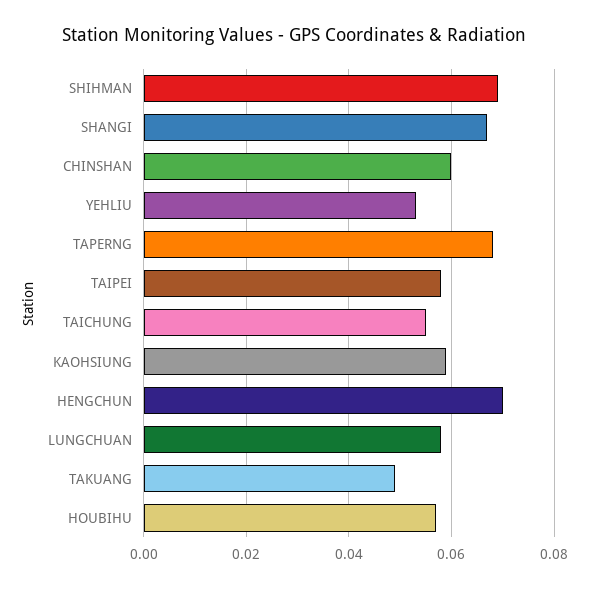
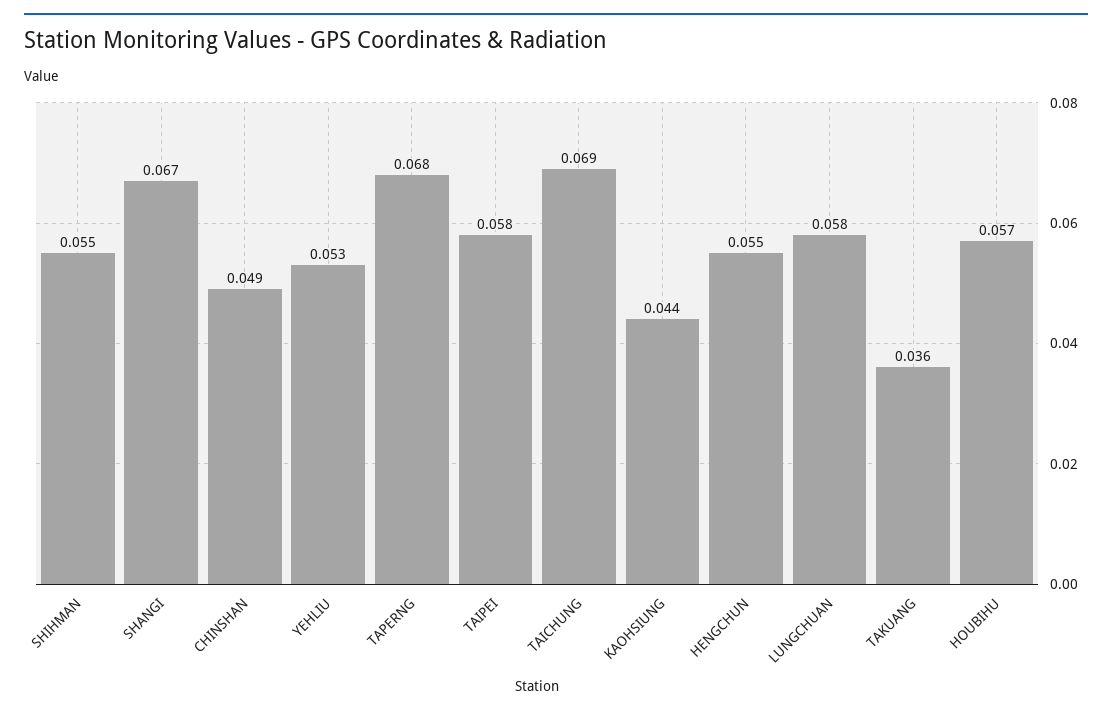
SHIHMAN: 0.07 -> 0.055
CHINSHAN: 0.06 -> 0.049
TAICHUNG: 0.055 -> 0.069
KAOHSIUNG: 0.06 -> 0.044
HENGCHUN: 0.07 -> 0.055
TAKUANG: 0.05 -> 0.036

